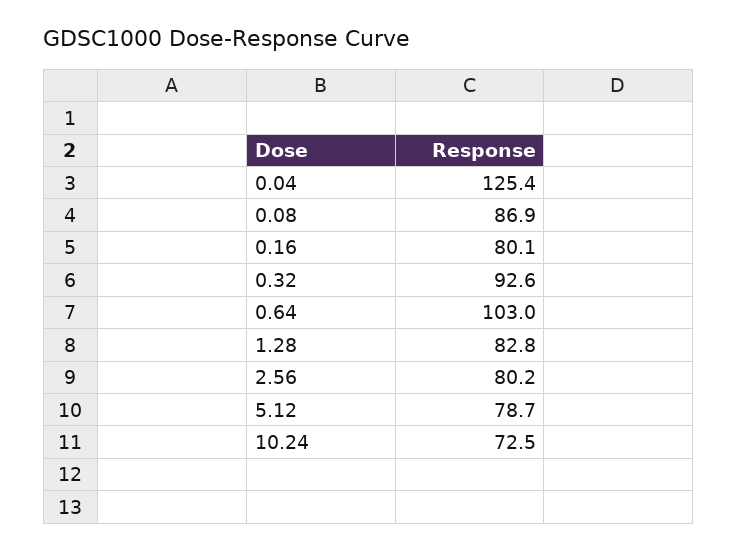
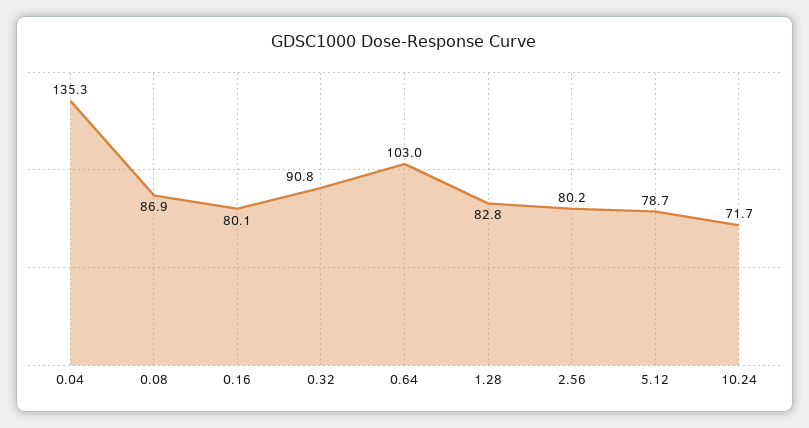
0.04: 125.4 -> 135.3
0.32: 92.6 -> 90.8
10.24: 72.5 -> 71.7

